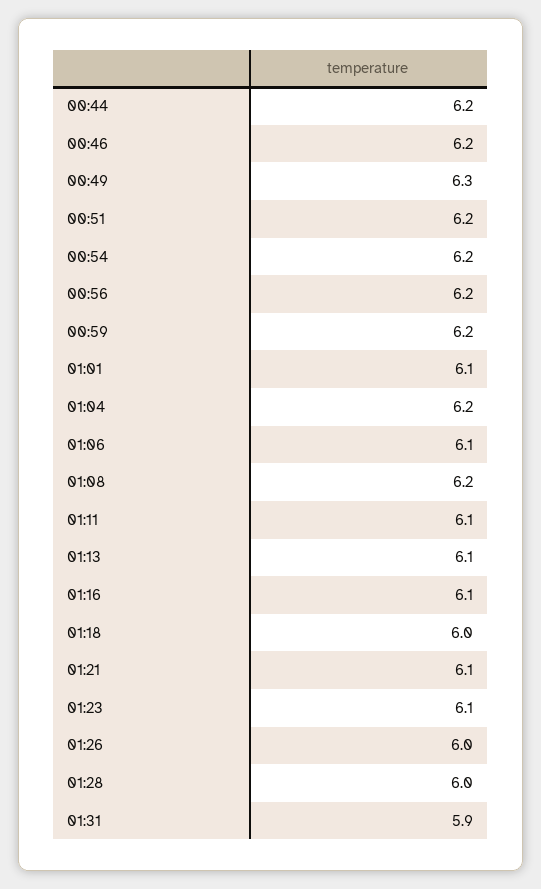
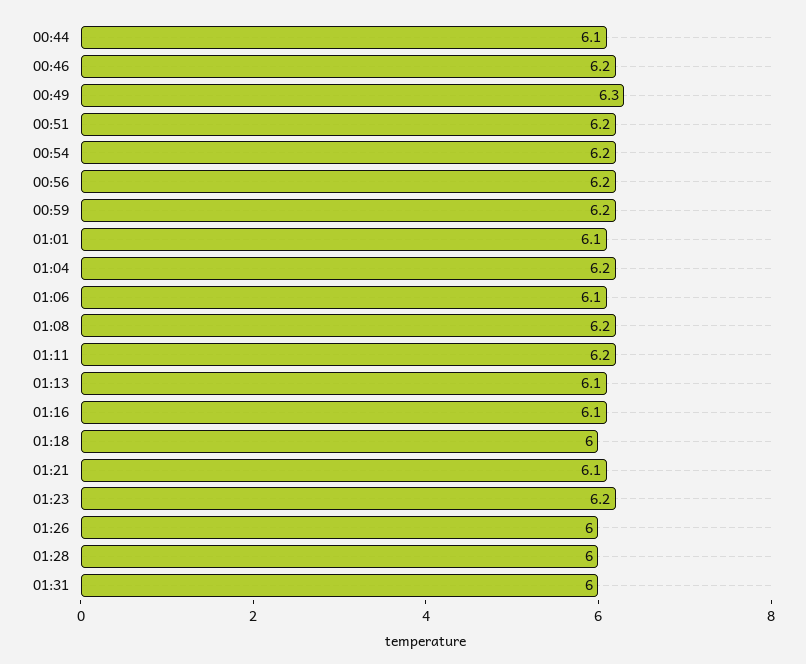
00:44: 6.2 -> 6.1
01:11: 6.1 -> 6.2
01:23: 6.1 -> 6.2
01:31: 5.9 -> 6

